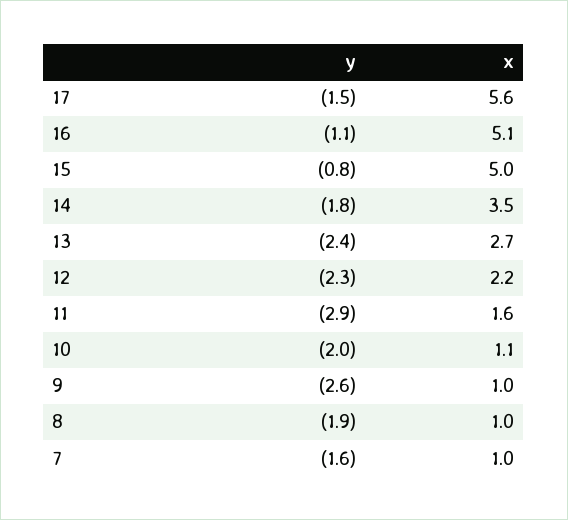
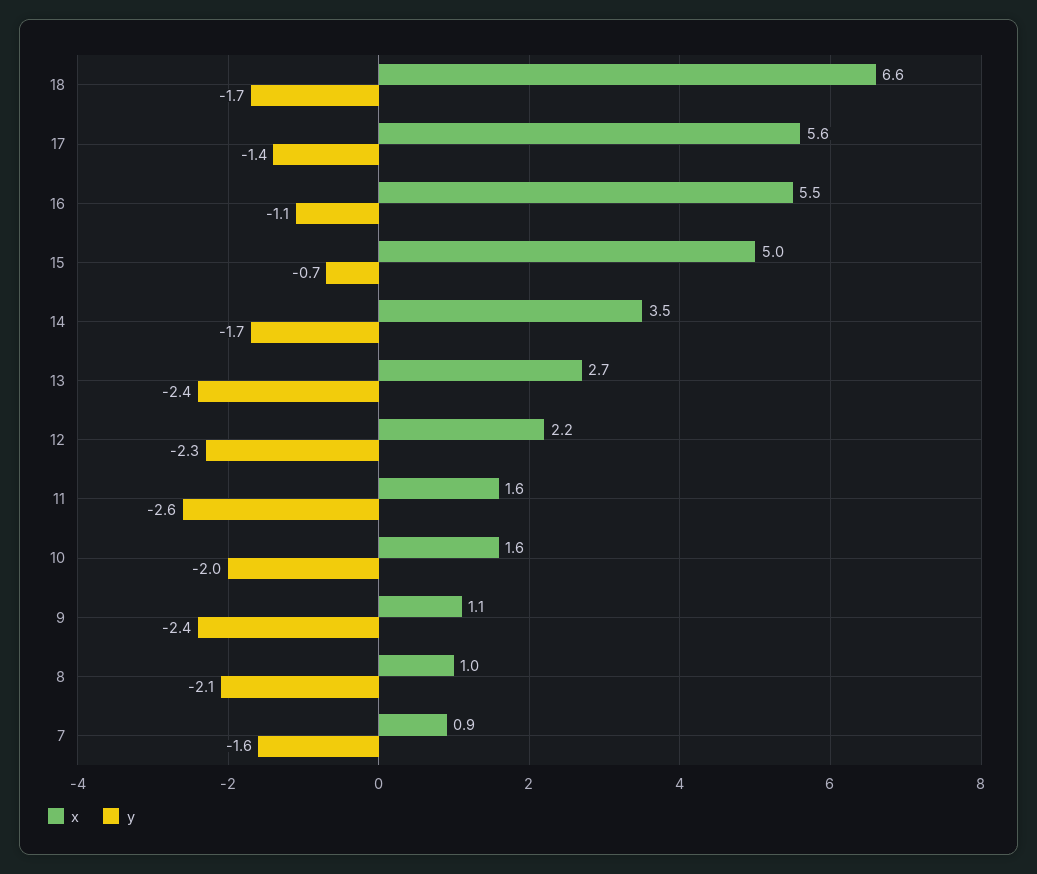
y, 17: -1.5 -> -1.4
x, 16: 5.1 -> 5.5
y, 15: -0.8 -> -0.7
y, 14: -1.8 -> -1.7
y, 11: -2.9 -> -2.6
x, 10: 1.1 -> 1.6
y, 9: -2.6 -> -2.4
x, 9: 1 -> 1.1
y, 8: -1.9 -> -2.1
x, 7: 1 -> 0.9
x, 18: none -> 6.6
y, 18: none -> -1.7

